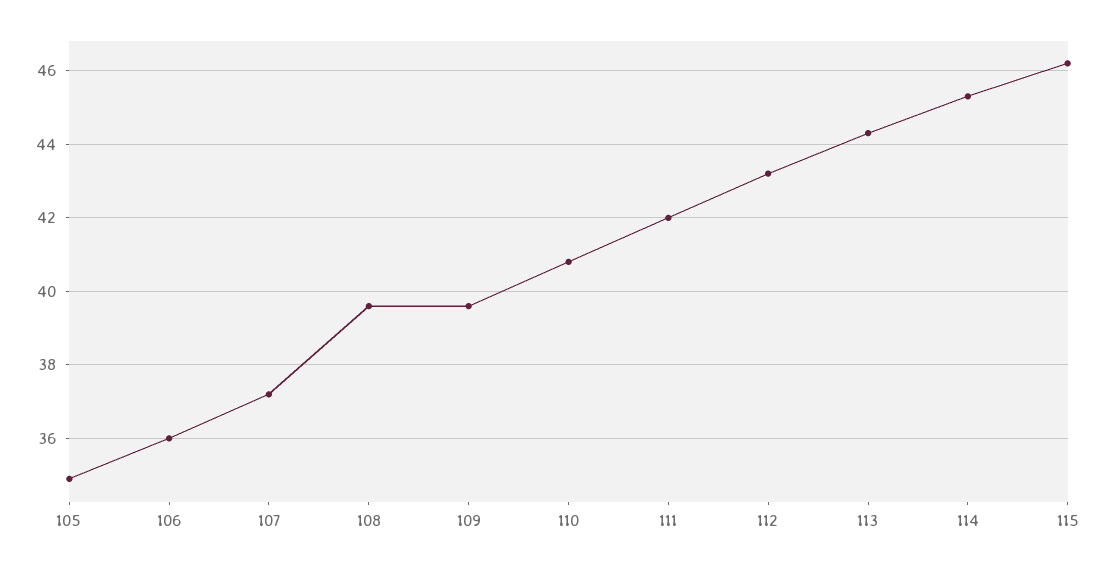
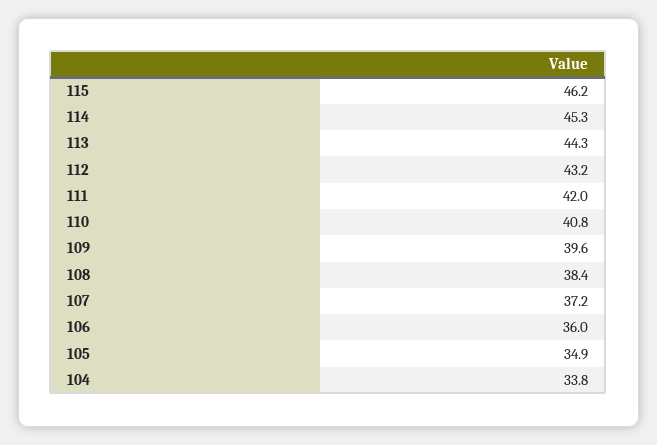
108: 39.5 -> 38.4
104: none -> 33.8

